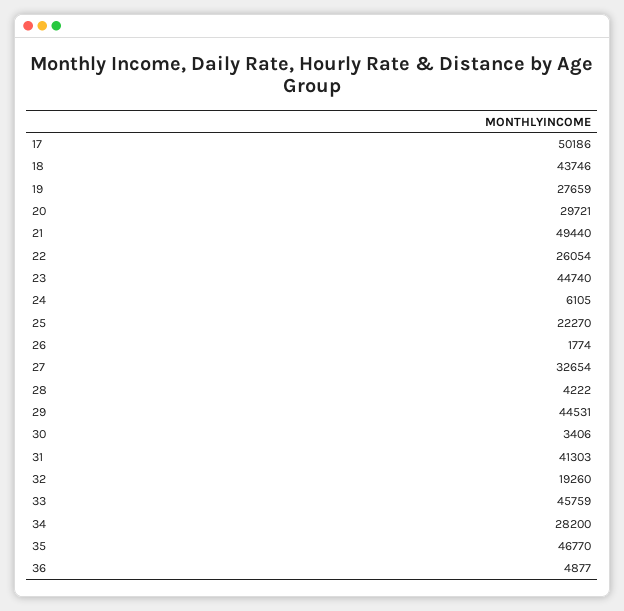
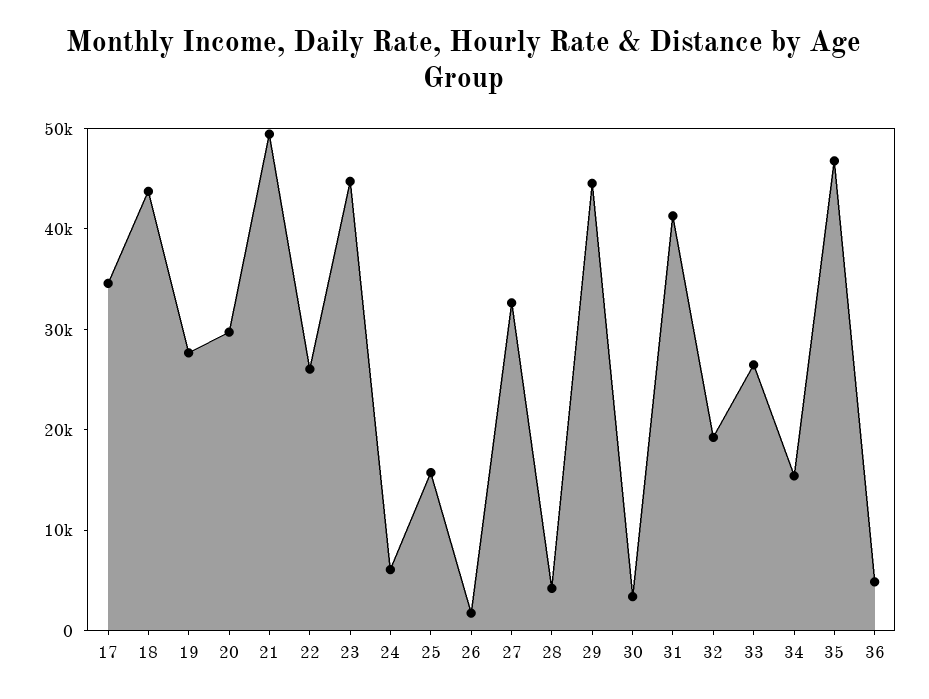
17: 50186 -> 34000
25: 22270 -> 16000
33: 45759 -> 26000
34: 28200 -> 16000

